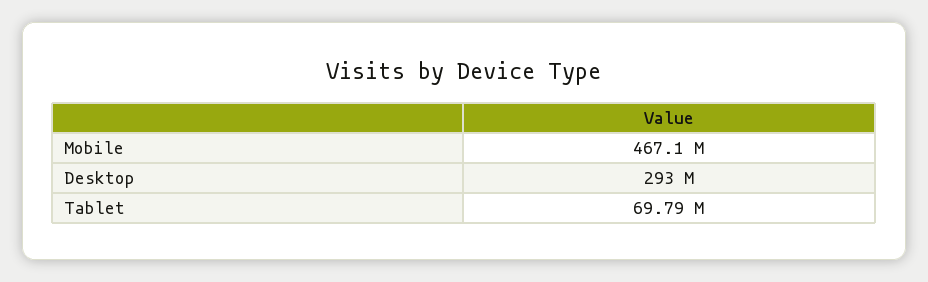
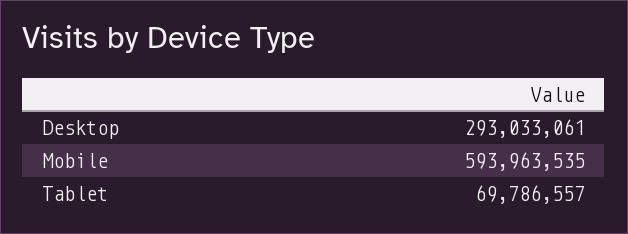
Mobile: 467100000 -> 593963535

